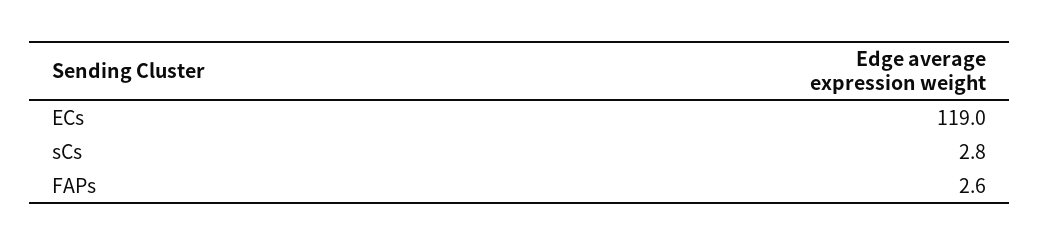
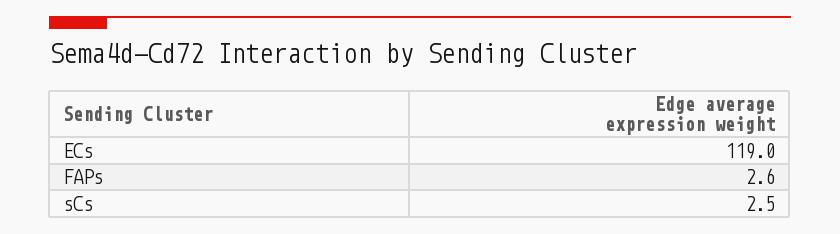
sCs: 2.8 -> 2.5

